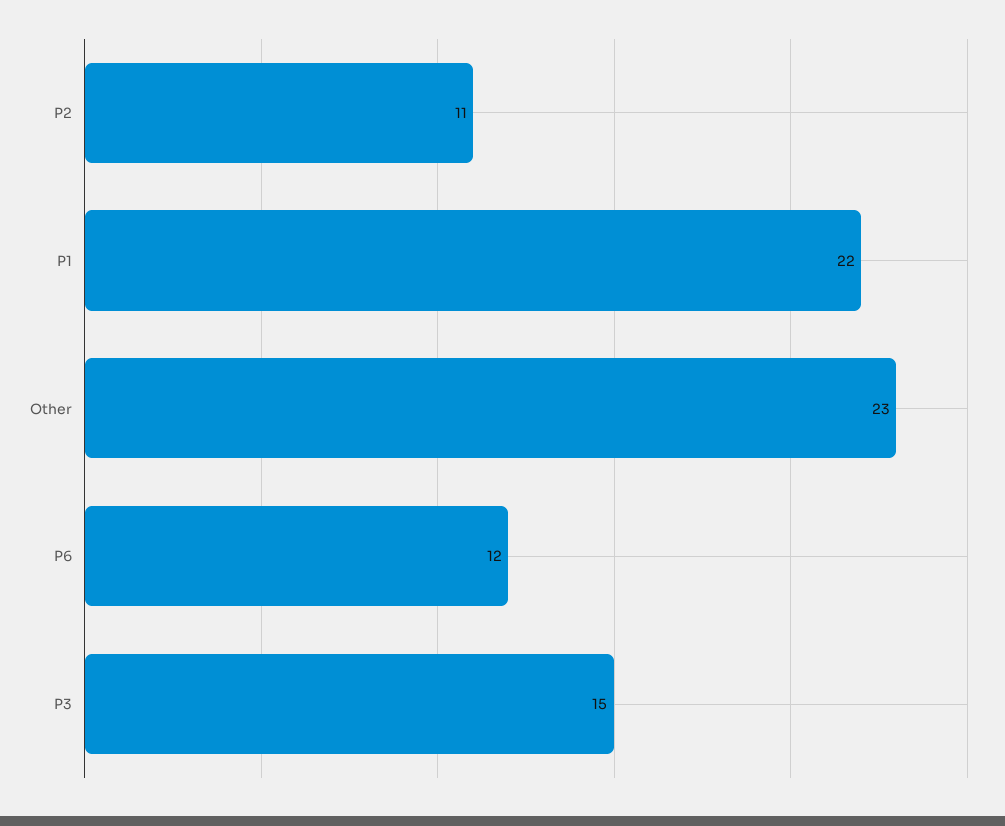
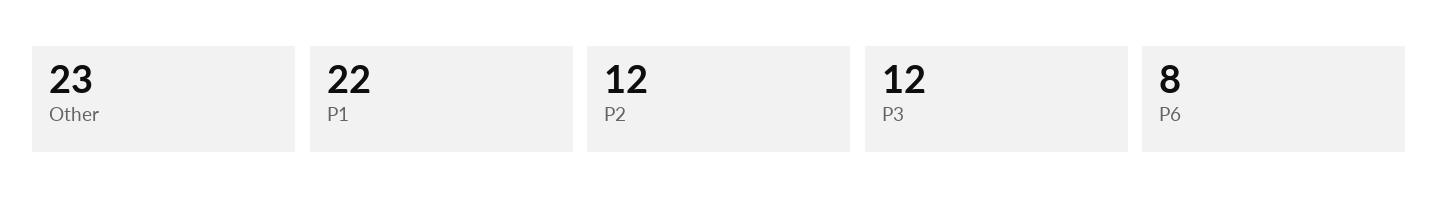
P2: 11 -> 12
P6: 12 -> 8
P3: 15 -> 12

